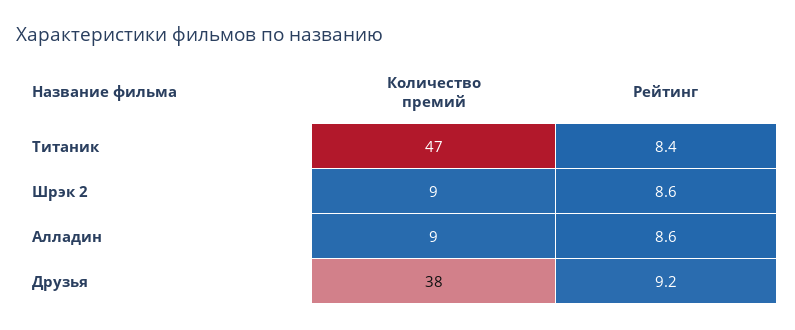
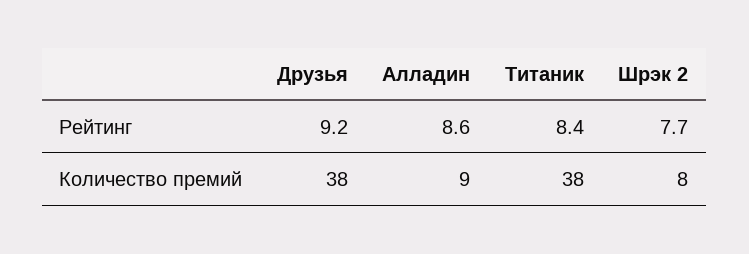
Количество премий, Титаник: 47 -> 38
Количество премий, Шрэк 2: 9 -> 8
Рейтинг, Шрэк 2: 8.6 -> 7.7

